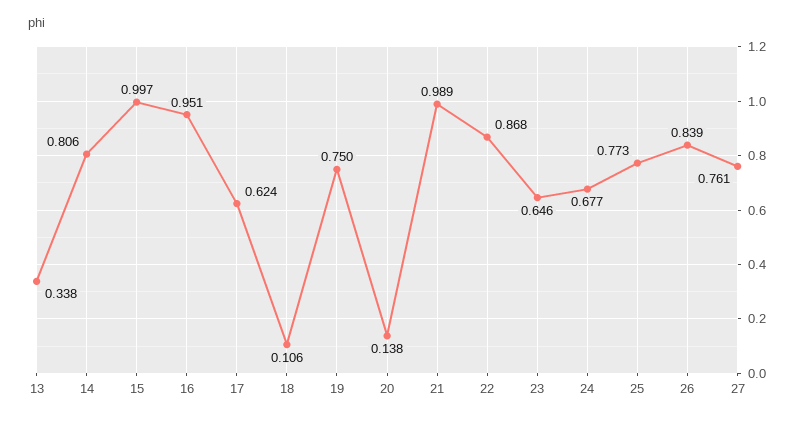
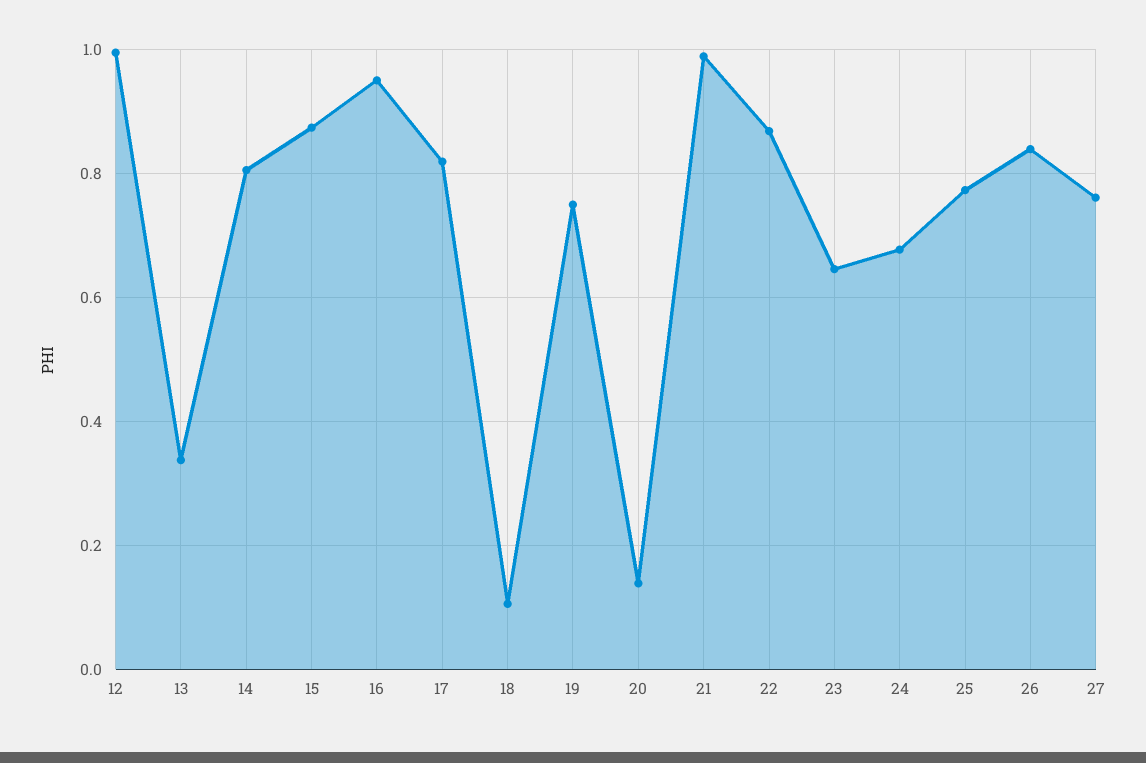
15: 0.997 -> 0.88
17: 0.624 -> 0.82
12: none -> 1

